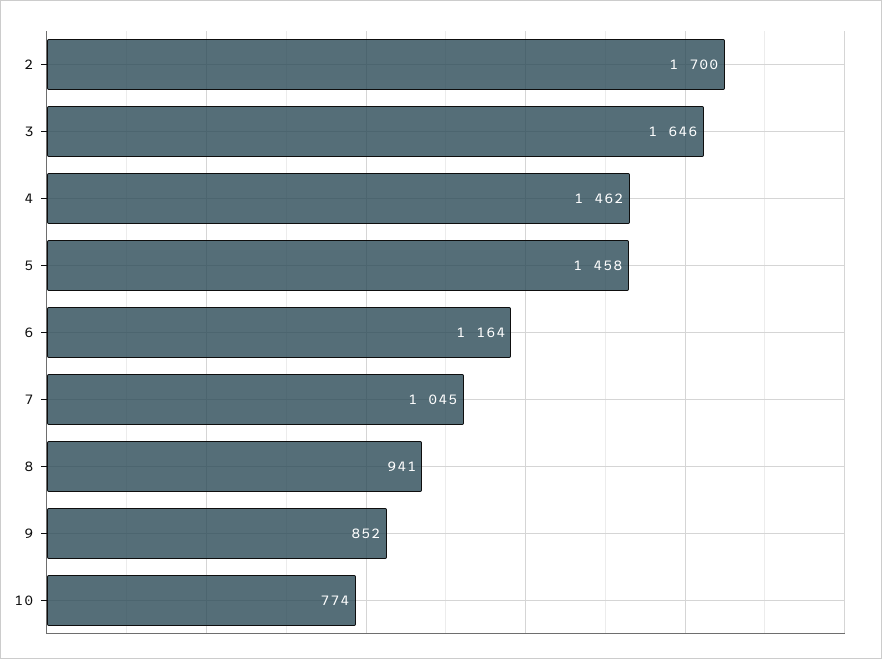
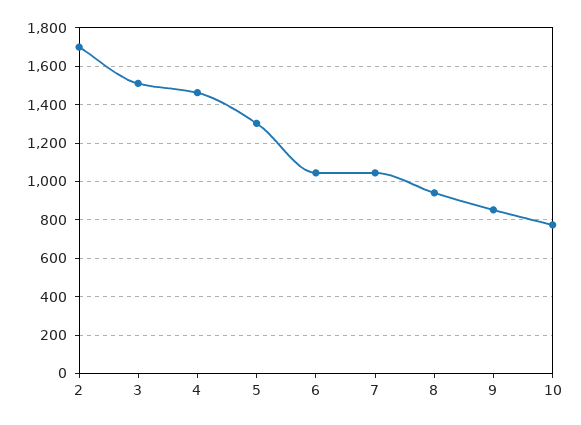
3: 1646 -> 1500
5: 1458 -> 1300
6: 1164 -> 1050

